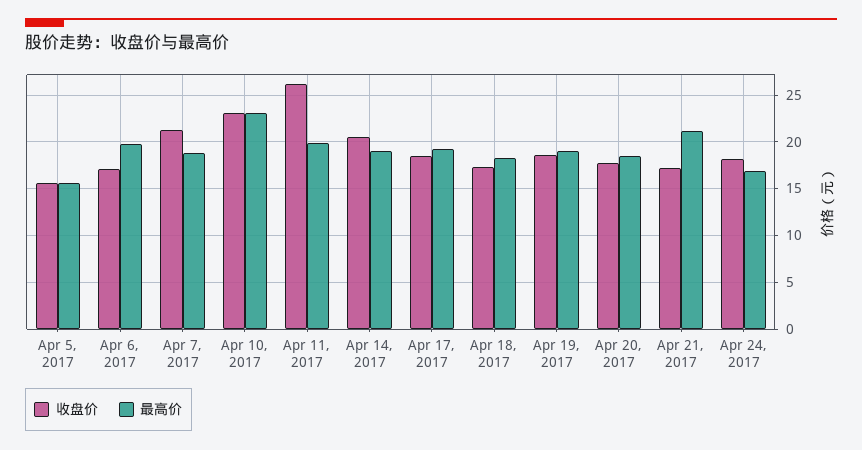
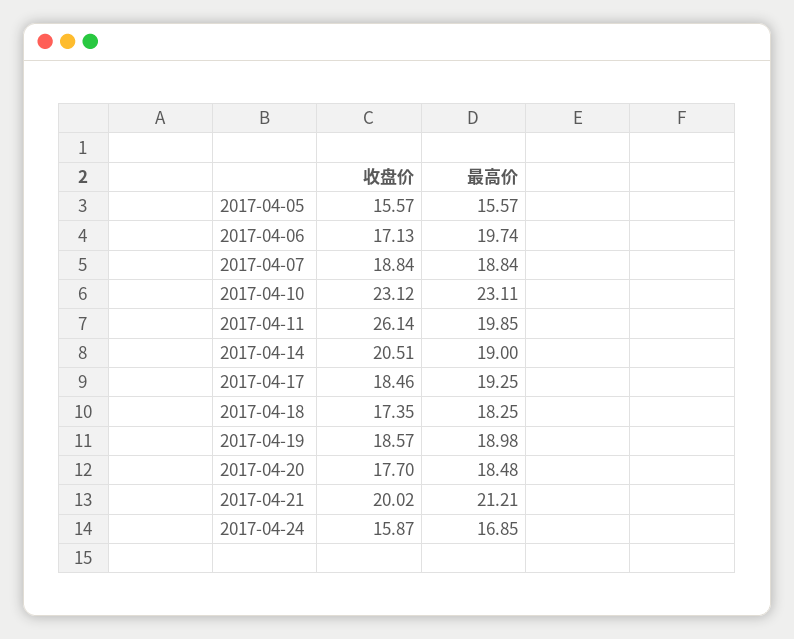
收盘价, Apr 7, 2017: 21 -> 18.84
收盘价, Apr 21, 2017: 17 -> 20.02
收盘价, Apr 24, 2017: 18 -> 15.87

